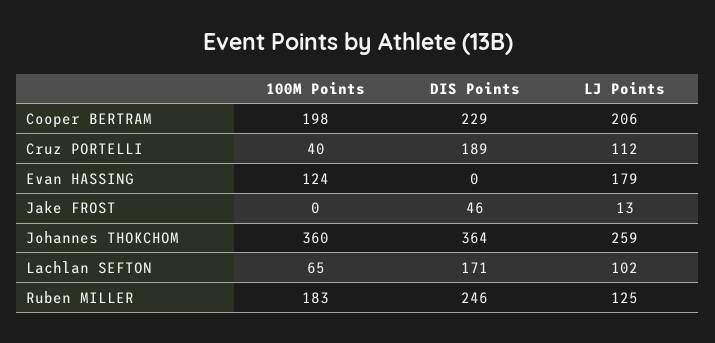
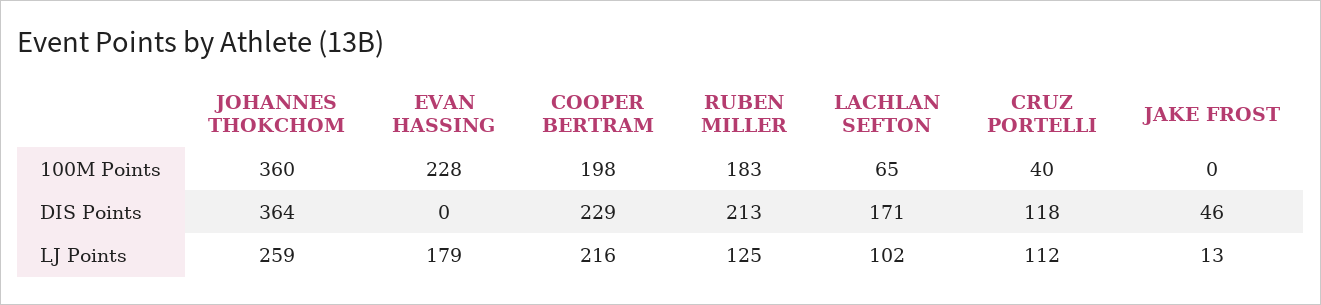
LJ Points, Cooper BERTRAM: 206 -> 216
DIS Points, Cruz PORTELLI: 189 -> 118
100M Points, Evan HASSING: 124 -> 228
DIS Points, Ruben MILLER: 246 -> 213

